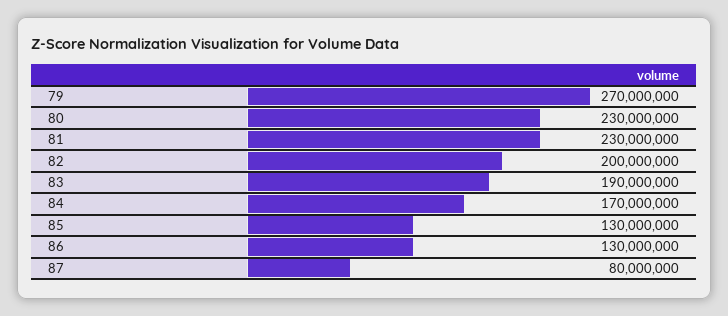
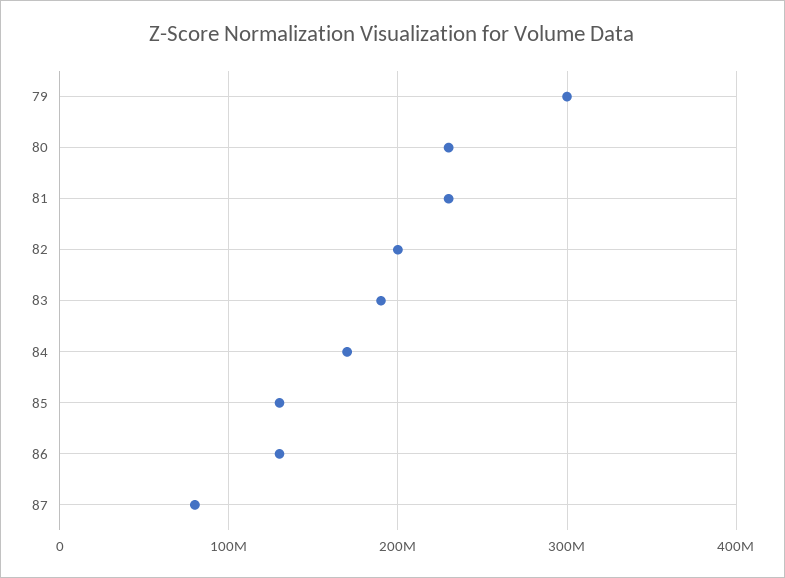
79: 270000000 -> 300000000

